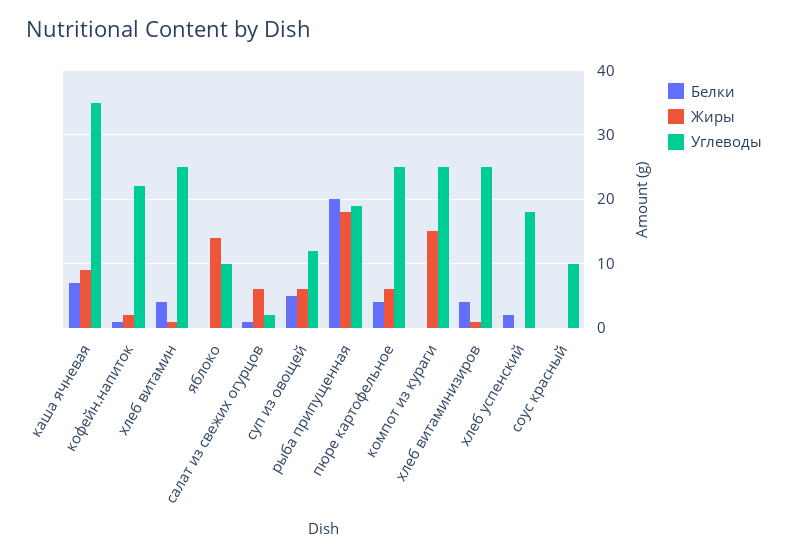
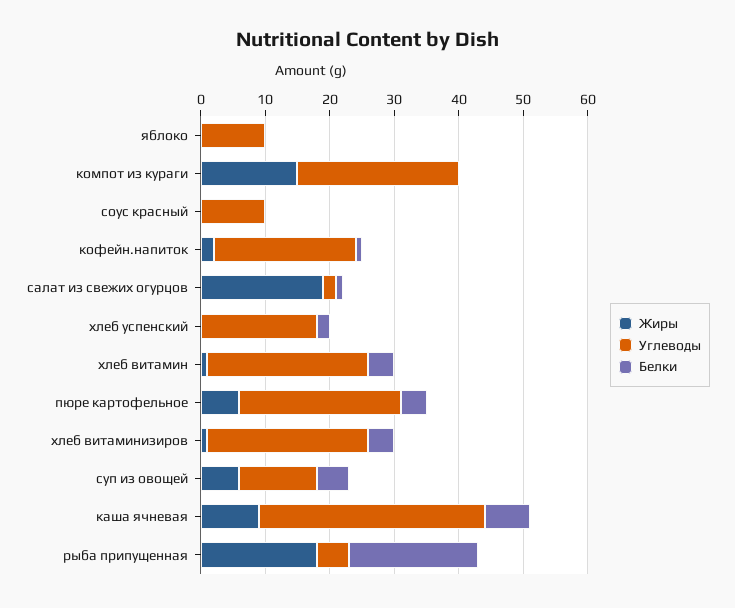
Жиры, яблоко: 14 -> 0
Жиры, салат из свежих огурцов: 6 -> 20
Углеводы, рыба припущенная: 19 -> 5

